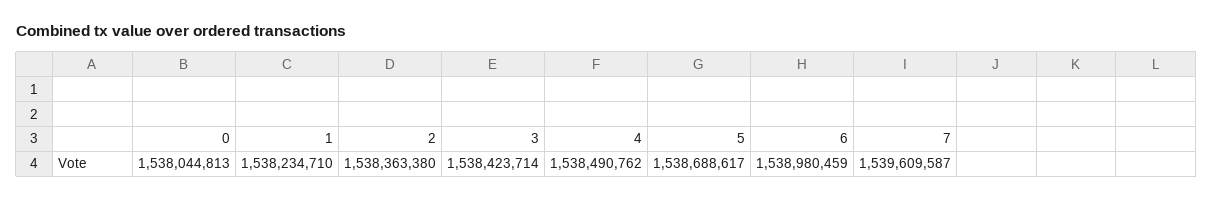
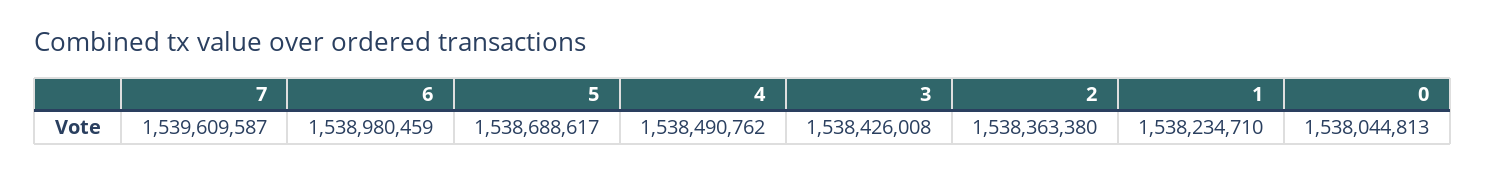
3: 1538423714 -> 1538426008

